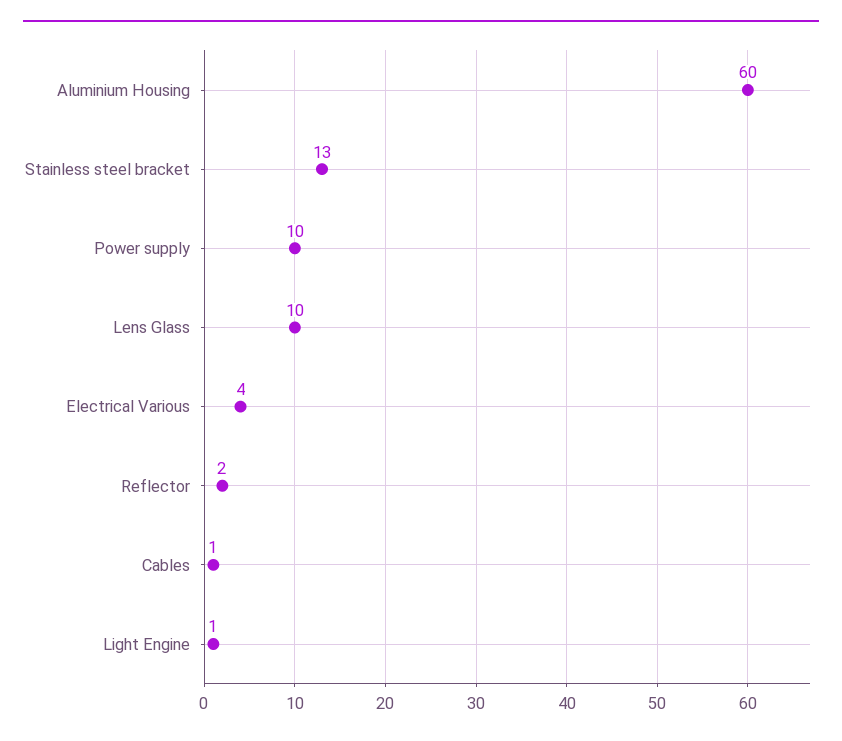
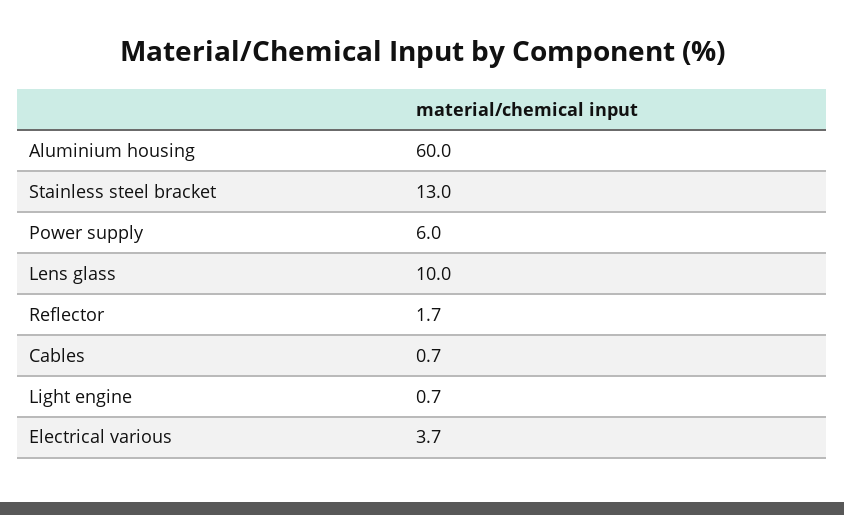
Power supply: 10 -> 6

